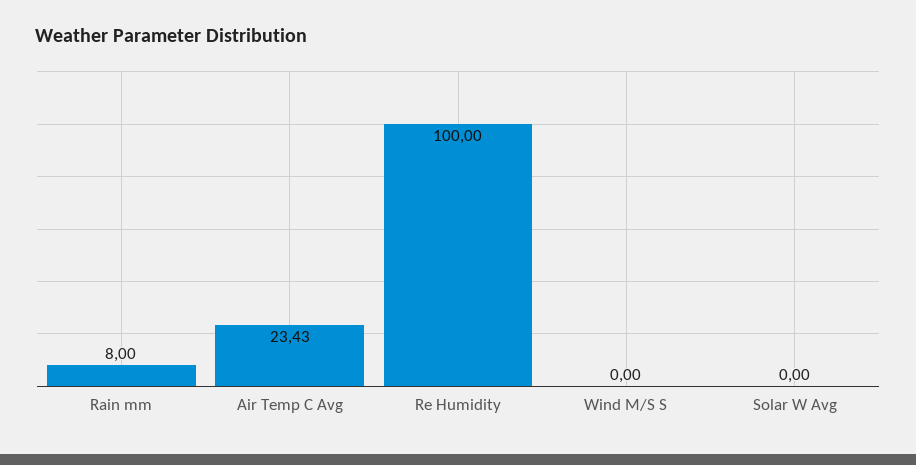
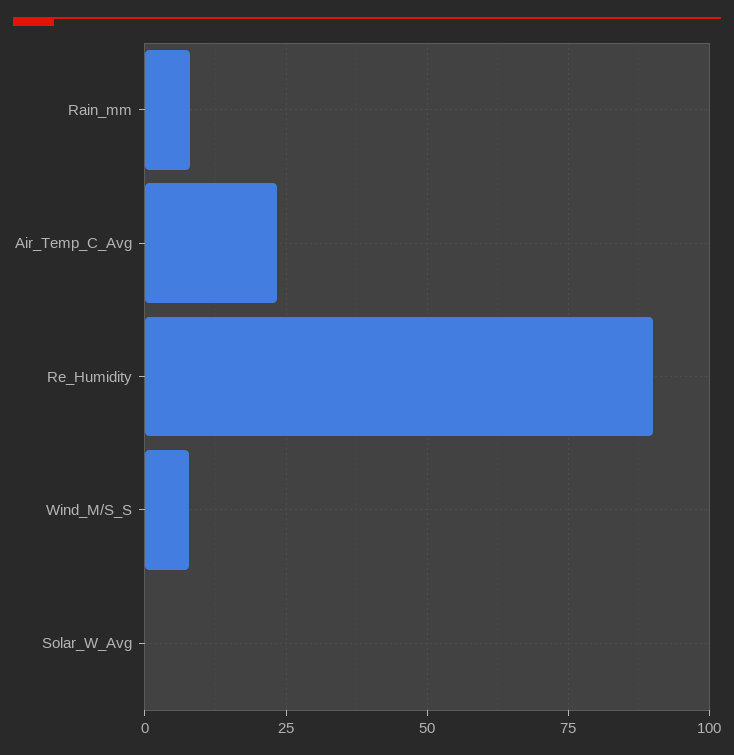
Re Humidity: 100 -> 90
Wind M/S S: 0 -> 7.5

